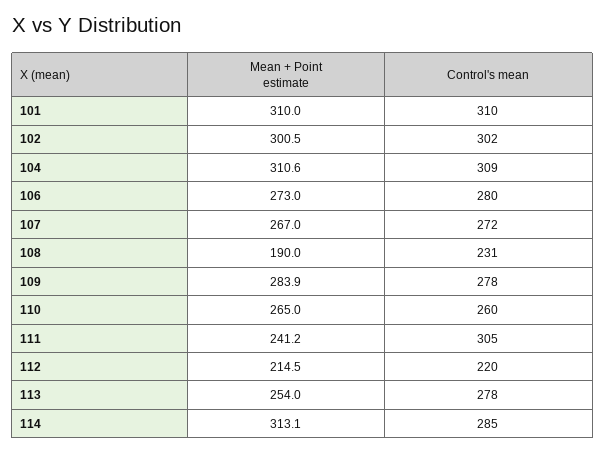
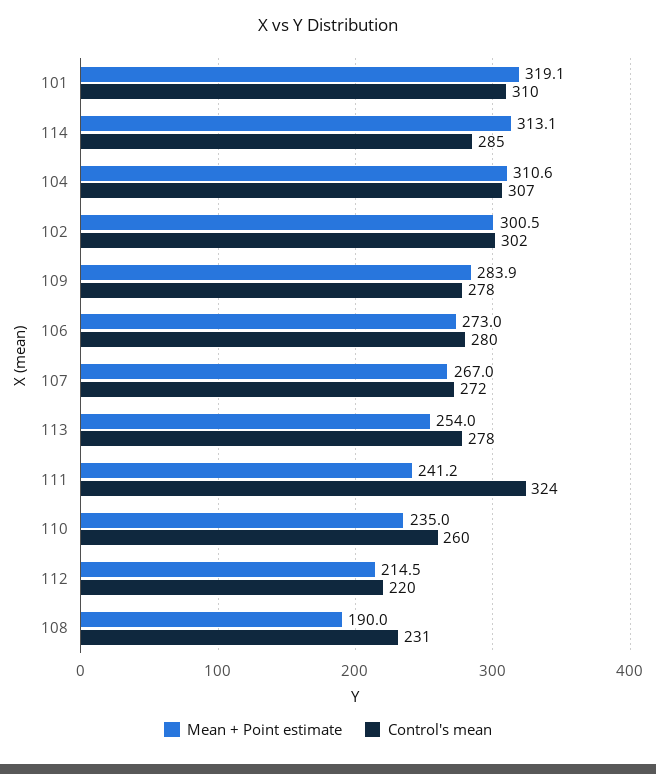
Mean + Point estimate, 101: 310 -> 319.1
Control's mean, 104: 309 -> 307
Mean + Point estimate, 110: 265 -> 235
Control's mean, 111: 305 -> 324

